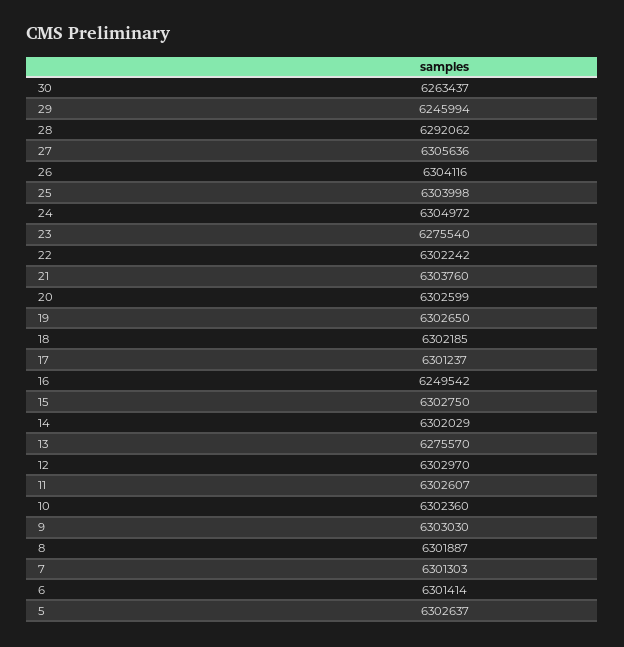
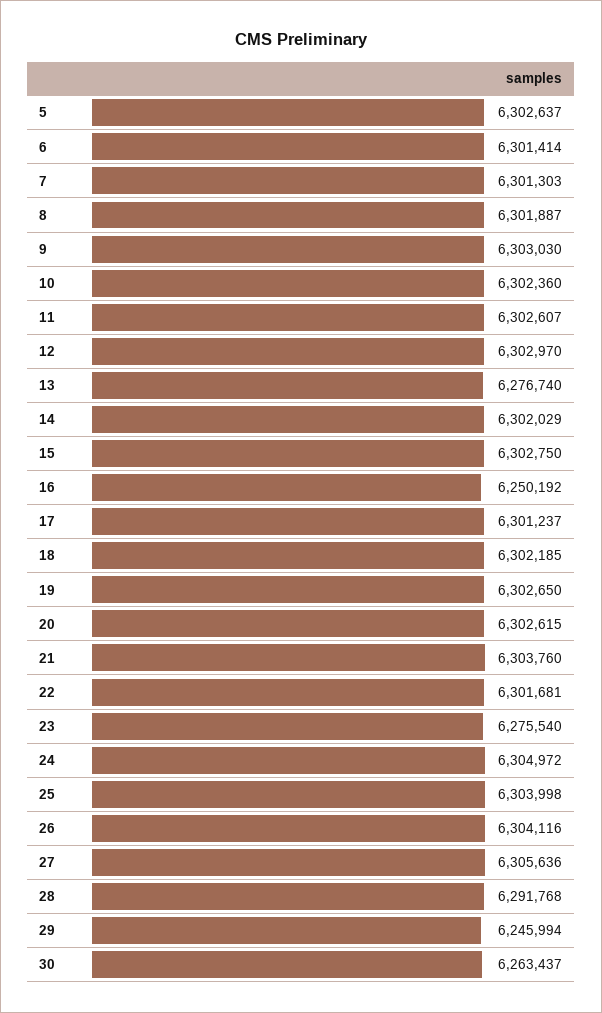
28: 6292062 -> 6291768
22: 6302242 -> 6301681
20: 6302599 -> 6302615
16: 6249542 -> 6250192
13: 6275570 -> 6276740

